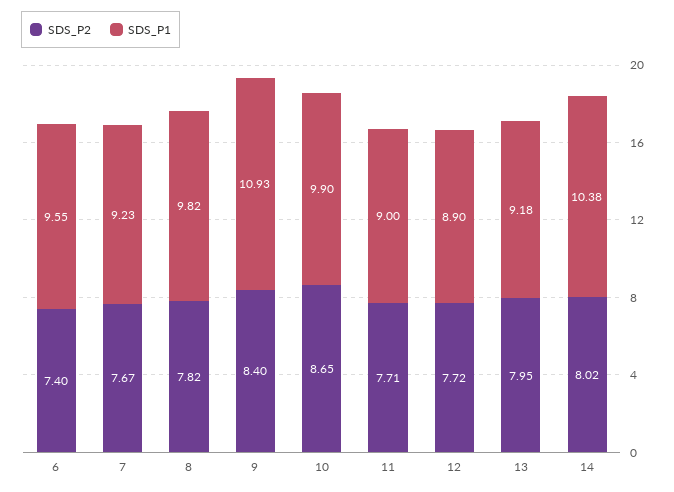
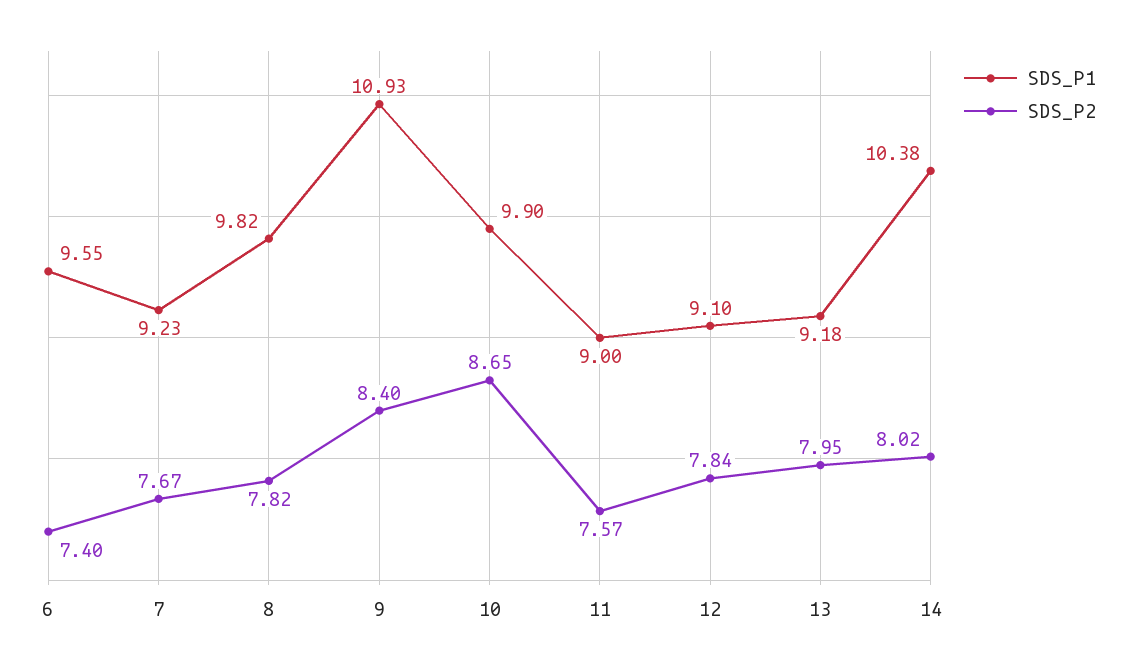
SDS_P2, 11: 7.71 -> 7.57
SDS_P2, 12: 7.72 -> 7.84
SDS_P1, 12: 8.9 -> 9.1

